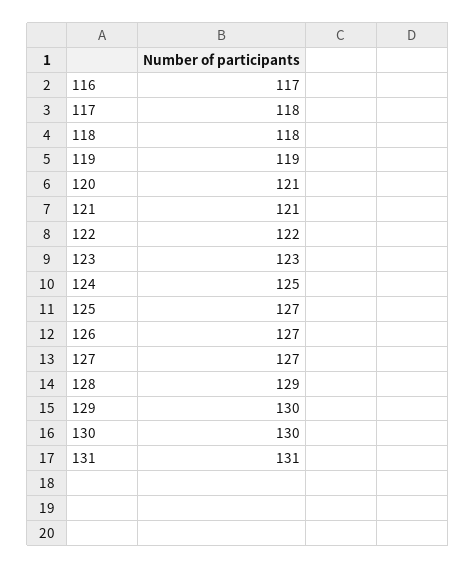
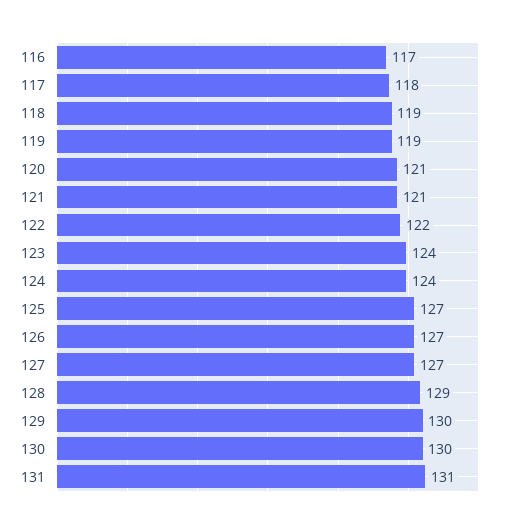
118: 118 -> 119
123: 123 -> 124
124: 125 -> 124

